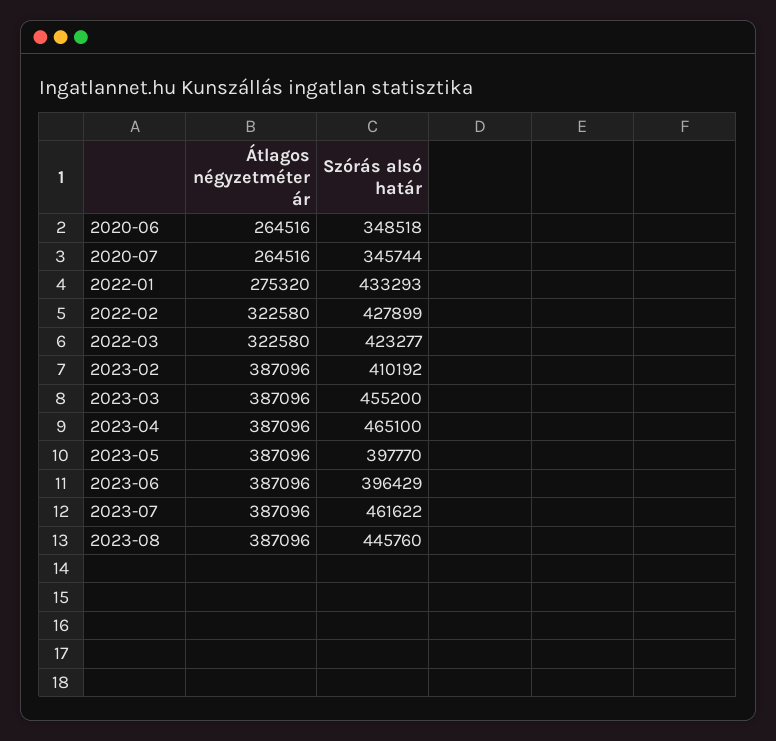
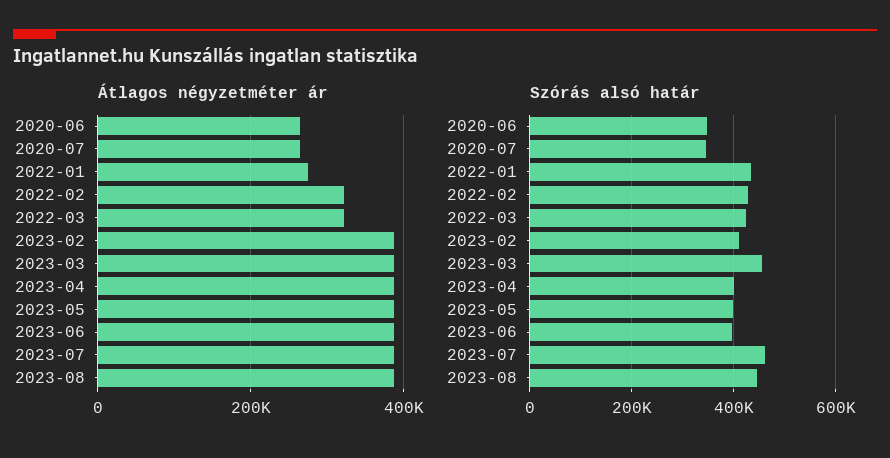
Szórás alsó határ, 2023-04: 465100 -> 400000

